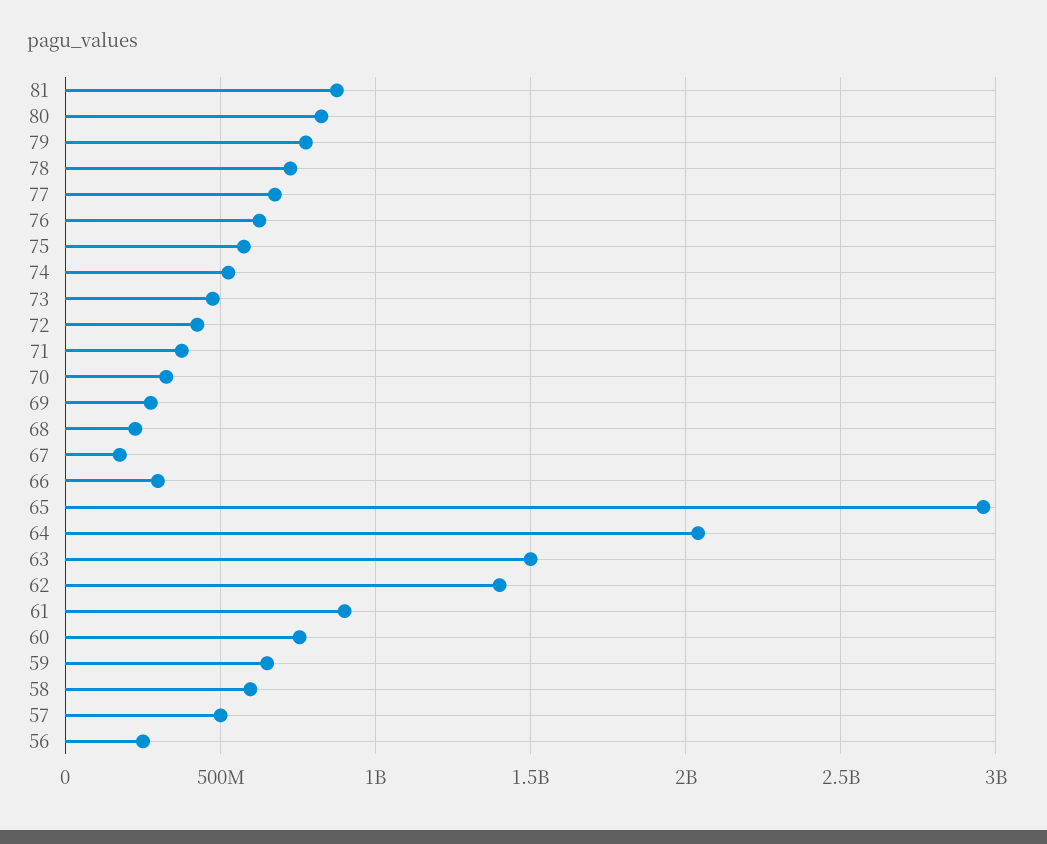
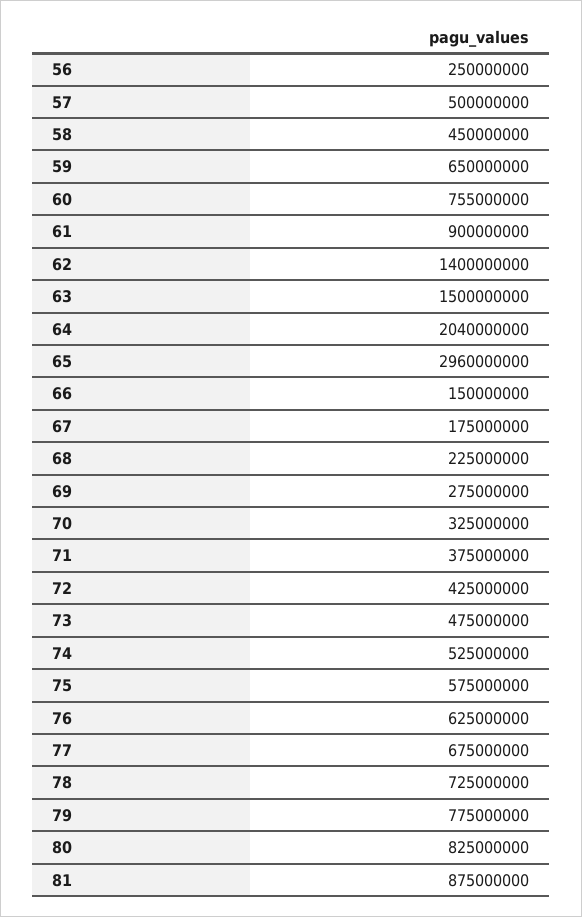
66: 300000000 -> 150000000
58: 600000000 -> 450000000

